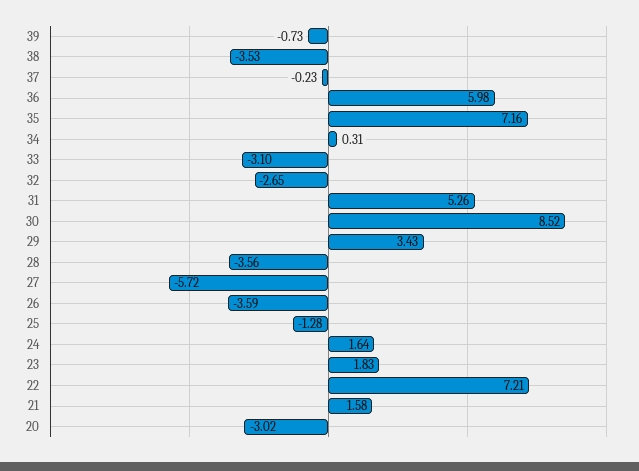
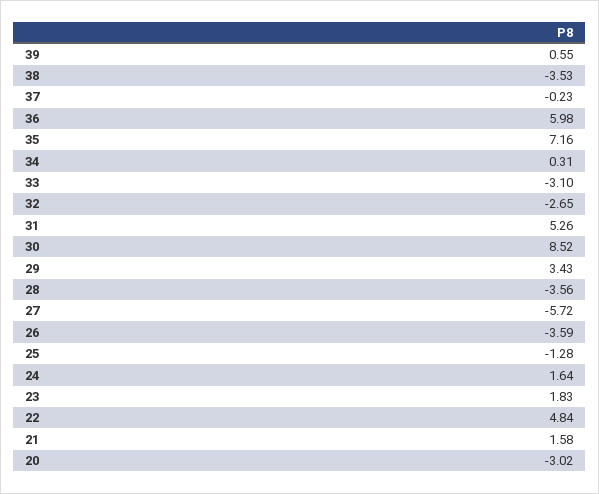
39: -0.73 -> 0.55
22: 7.21 -> 4.84

